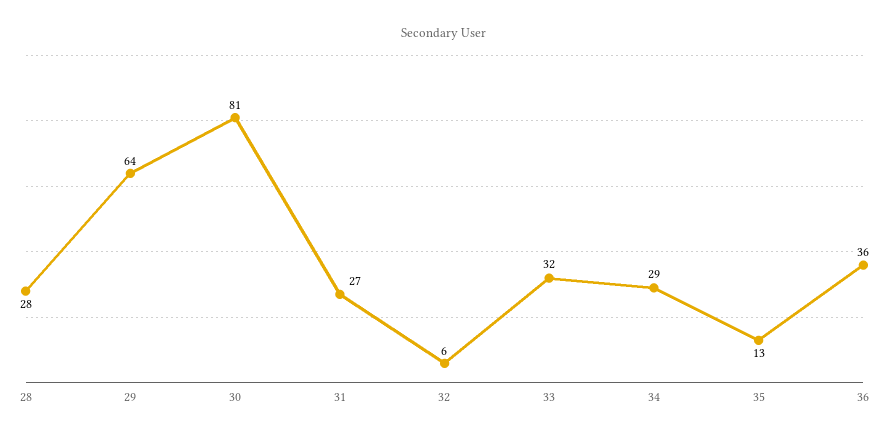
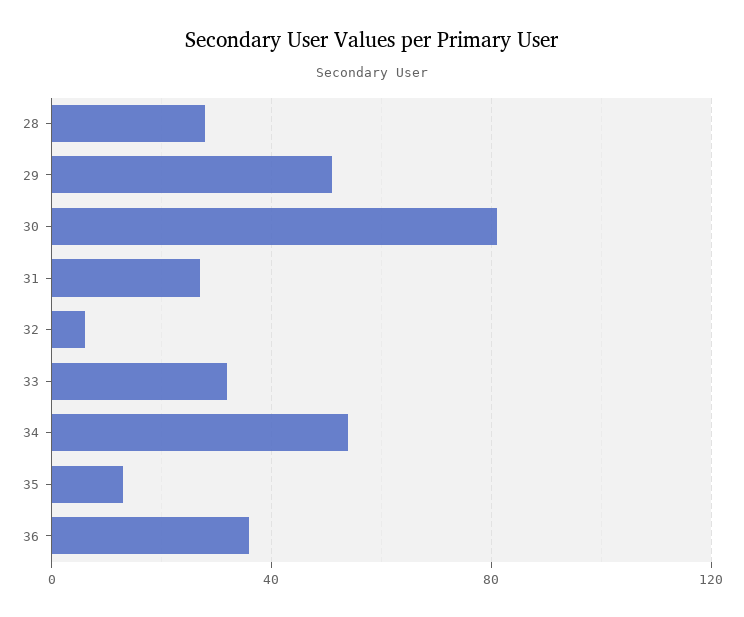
29: 64 -> 50
34: 29 -> 55

